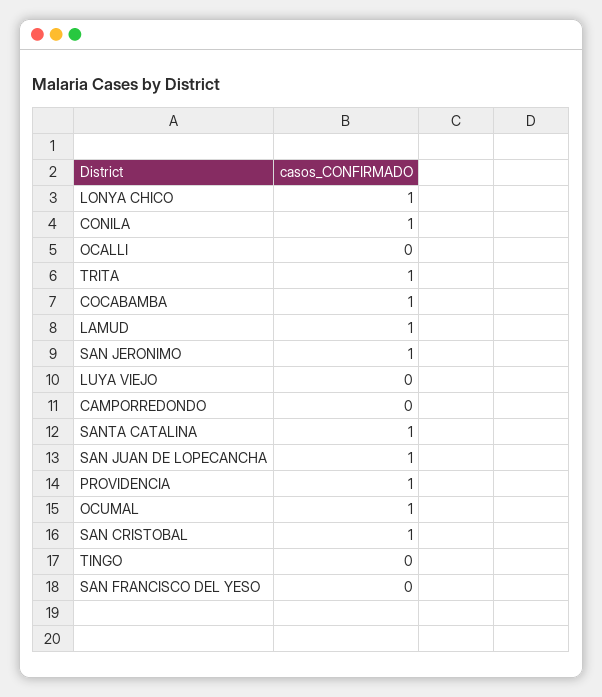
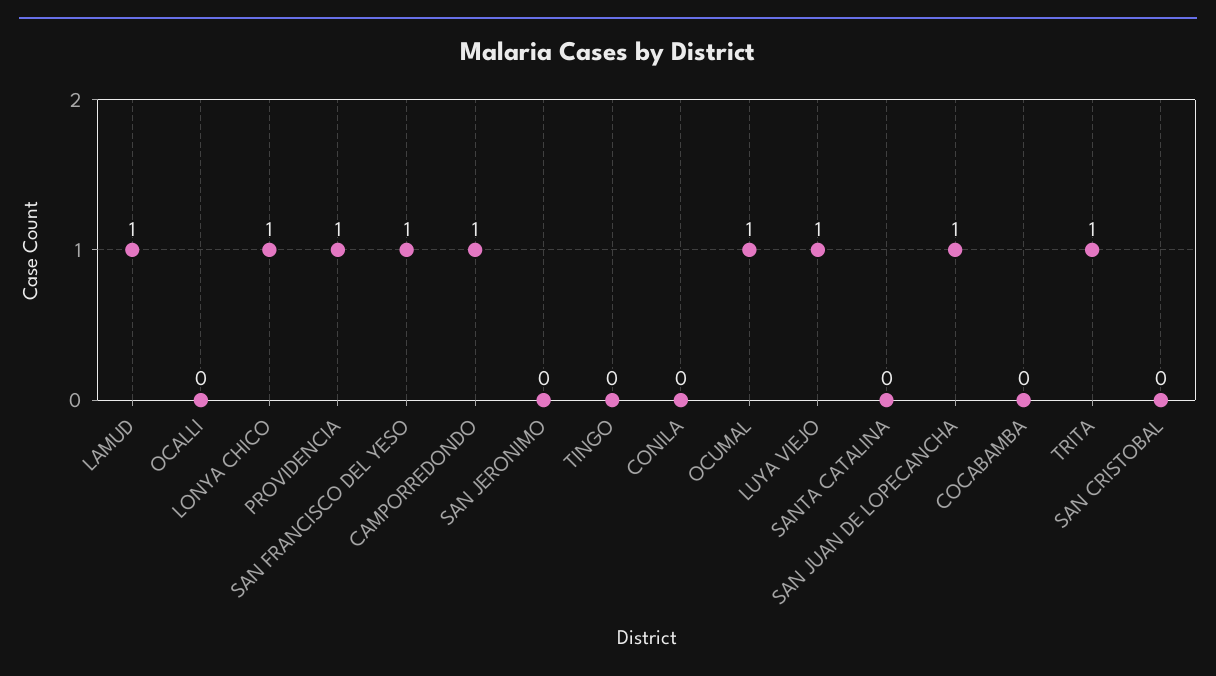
CONILA: 1 -> 0
COCABAMBA: 1 -> 0
SAN JERONIMO: 1 -> 0
LUYA VIEJO: 0 -> 1
CAMPORREDONDO: 0 -> 1
SANTA CATALINA: 1 -> 0
SAN CRISTOBAL: 1 -> 0
SAN FRANCISCO DEL YESO: 0 -> 1

